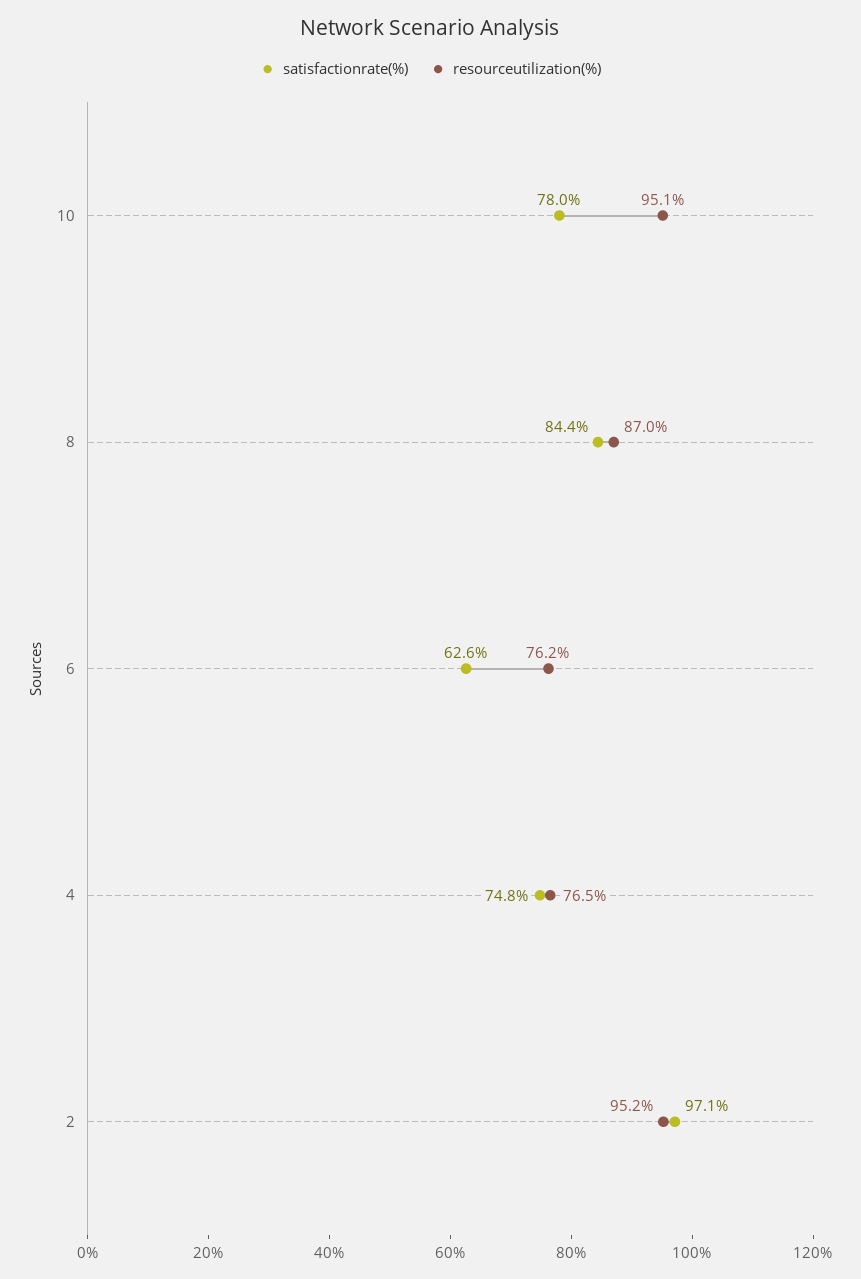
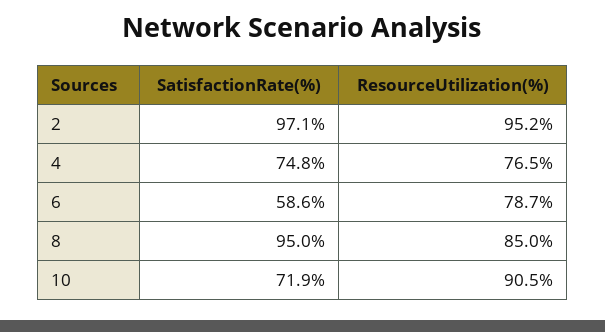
satisfactionrate(%), 10: 78 -> 71.9
resourceutilization(%), 10: 95.1 -> 90.5
satisfactionrate(%), 8: 84.4 -> 95
resourceutilization(%), 8: 87 -> 85
satisfactionrate(%), 6: 62.6 -> 58.6
resourceutilization(%), 6: 76.2 -> 78.7

